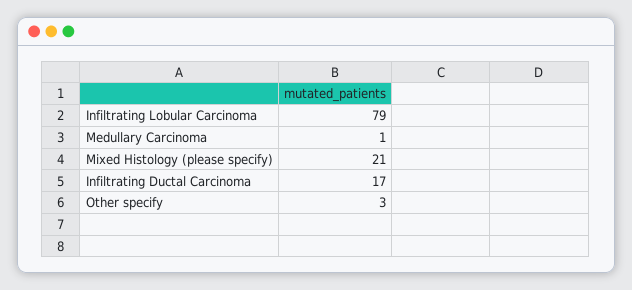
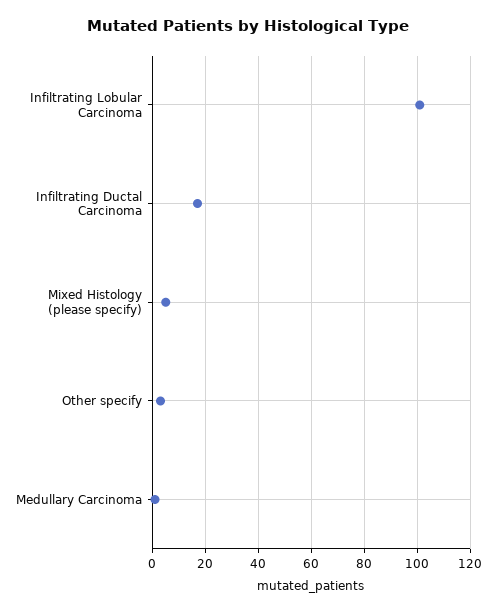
Infiltrating Lobular Carcinoma: 79 -> 100
Mixed Histology (please specify): 21 -> 5

